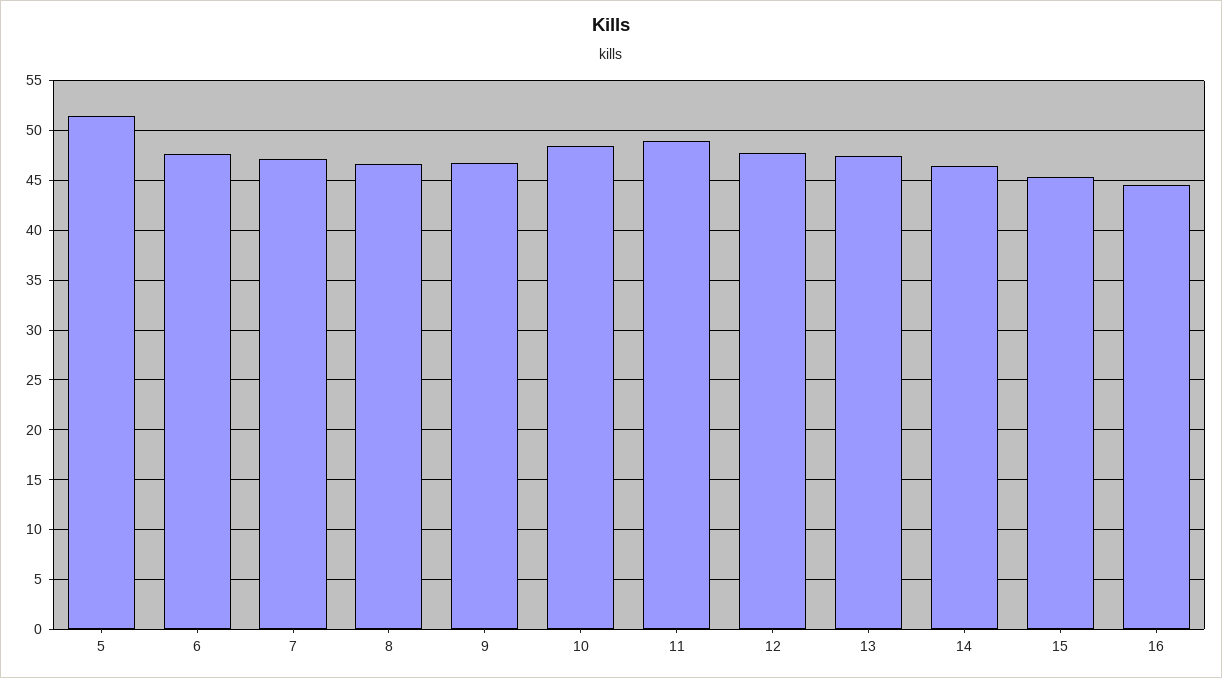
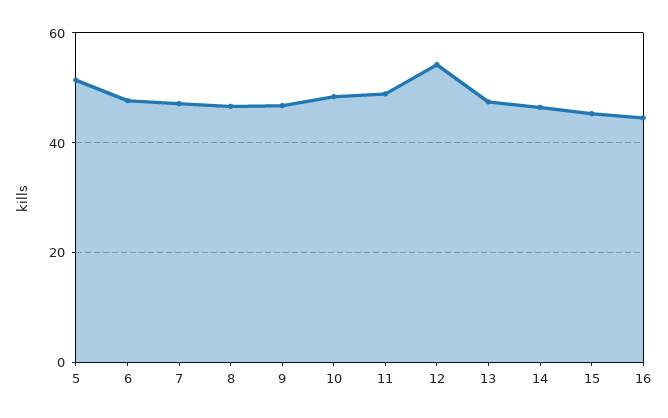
12: 48 -> 54

